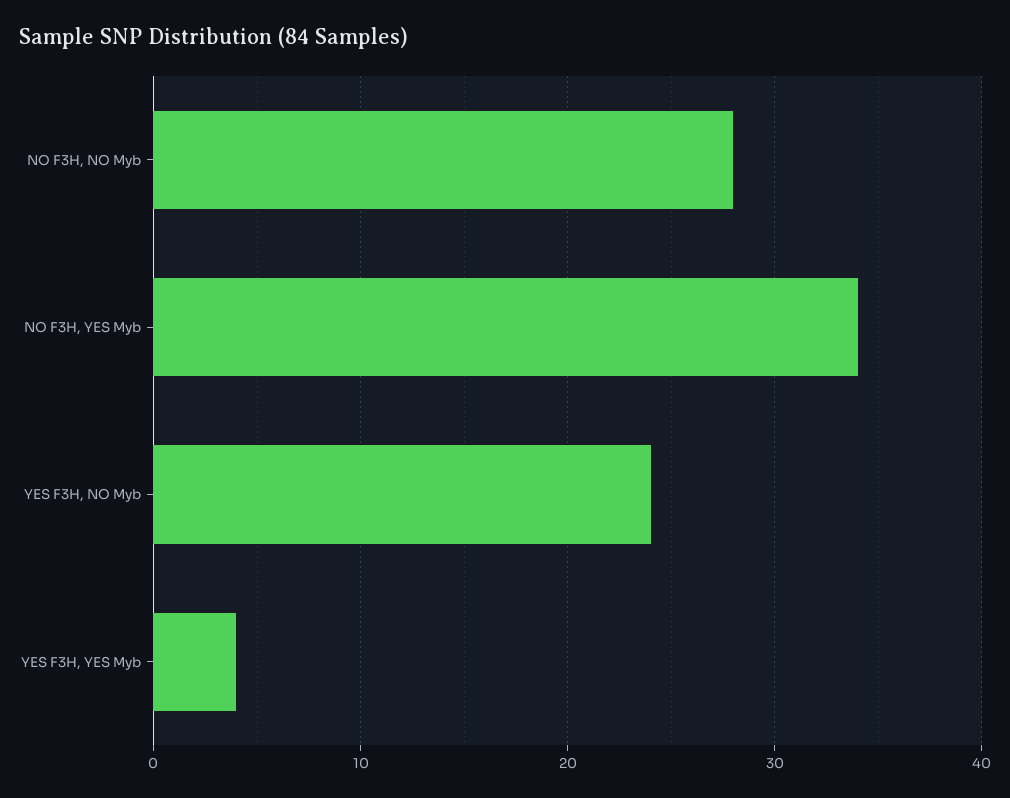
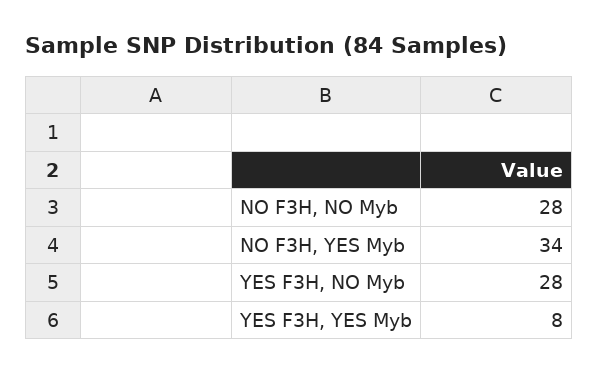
YES F3H, NO Myb: 24 -> 28
YES F3H, YES Myb: 4 -> 8

